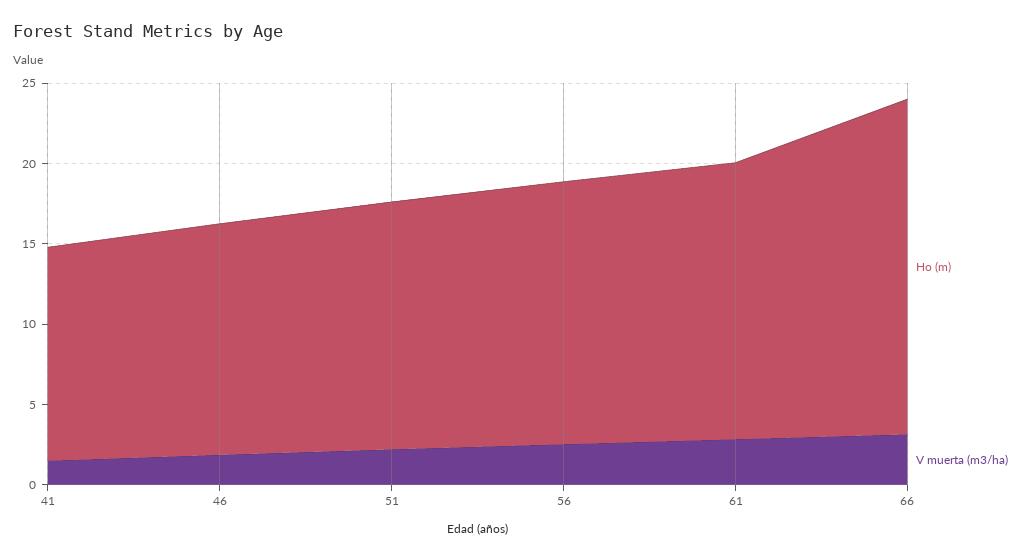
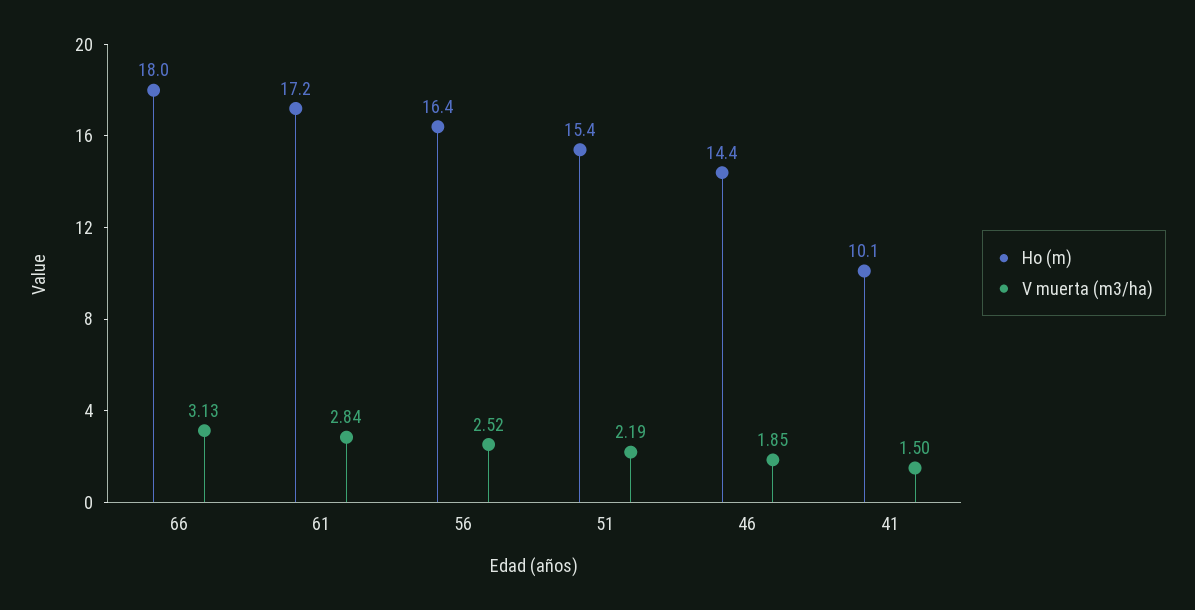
Ho (m), 41: 13 -> 10.1
Ho (m), 66: 21 -> 18

